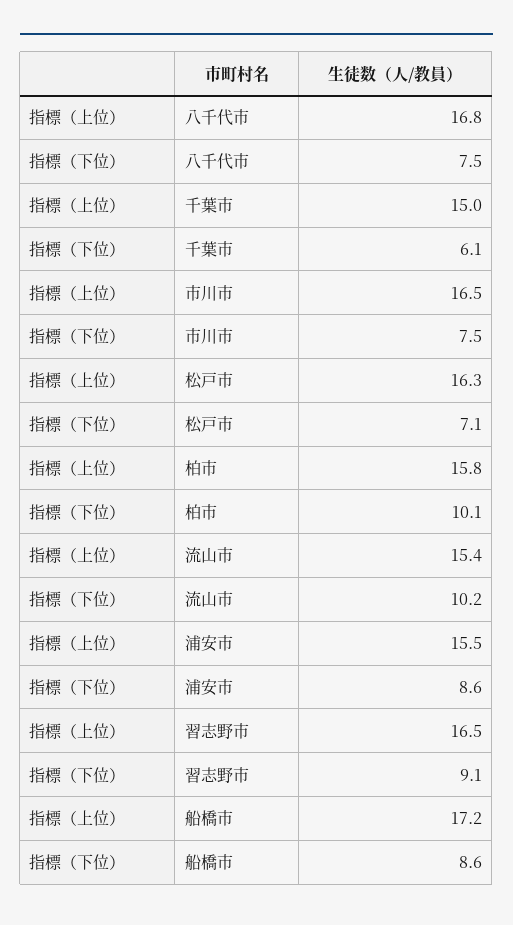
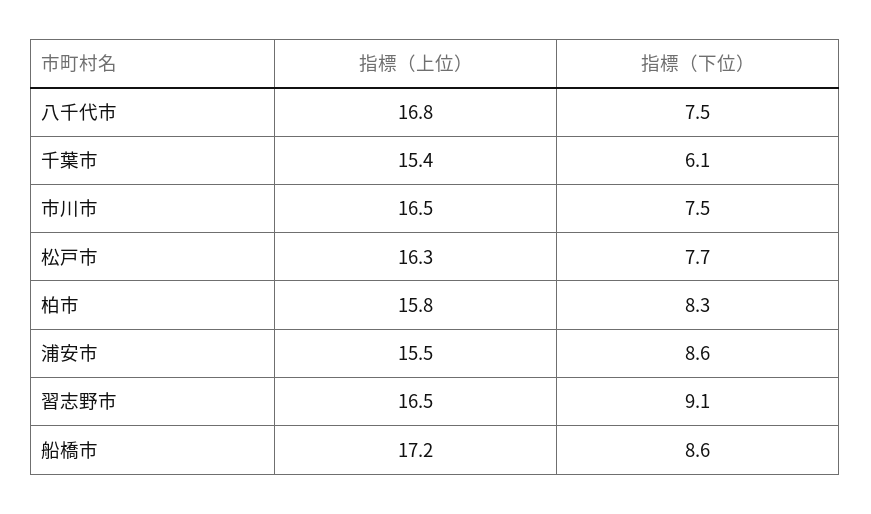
指標（上位）, 千葉市: 15 -> 15.4
指標（下位）, 松戸市: 7.1 -> 7.7
指標（下位）, 柏市: 10.1 -> 8.3
指標（上位）, 流山市: 15.4 -> none
指標（下位）, 流山市: 10.2 -> none

